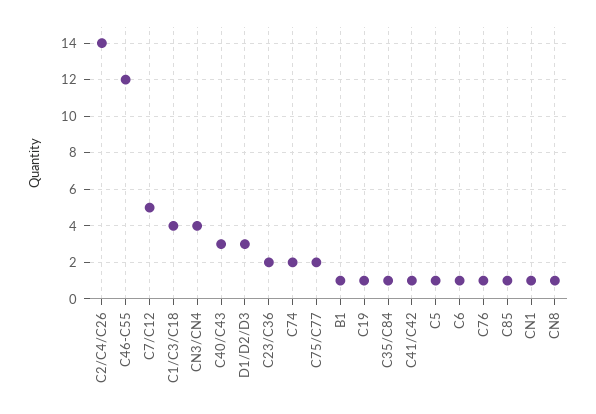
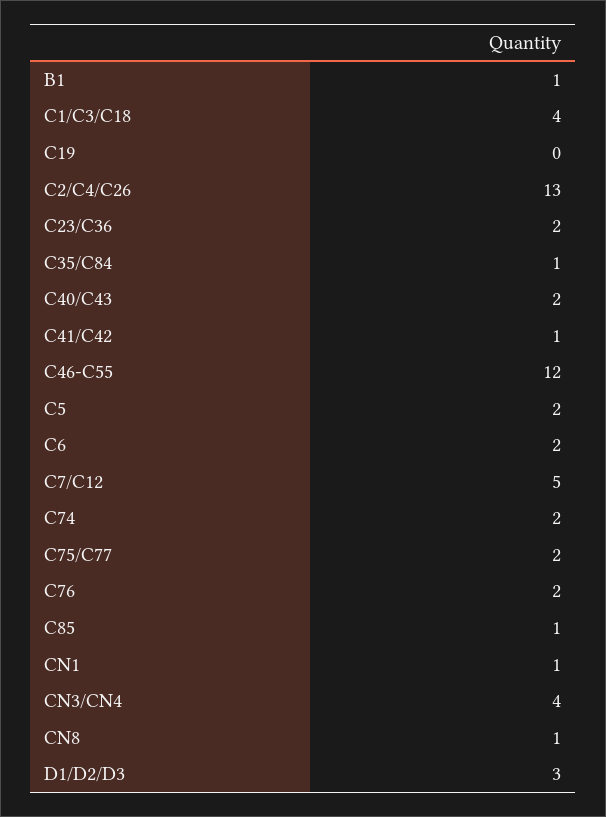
C2/C4/C26: 14 -> 13
C40/C43: 3 -> 2
C19: 1 -> 0
C5: 1 -> 2
C6: 1 -> 2
C76: 1 -> 2

